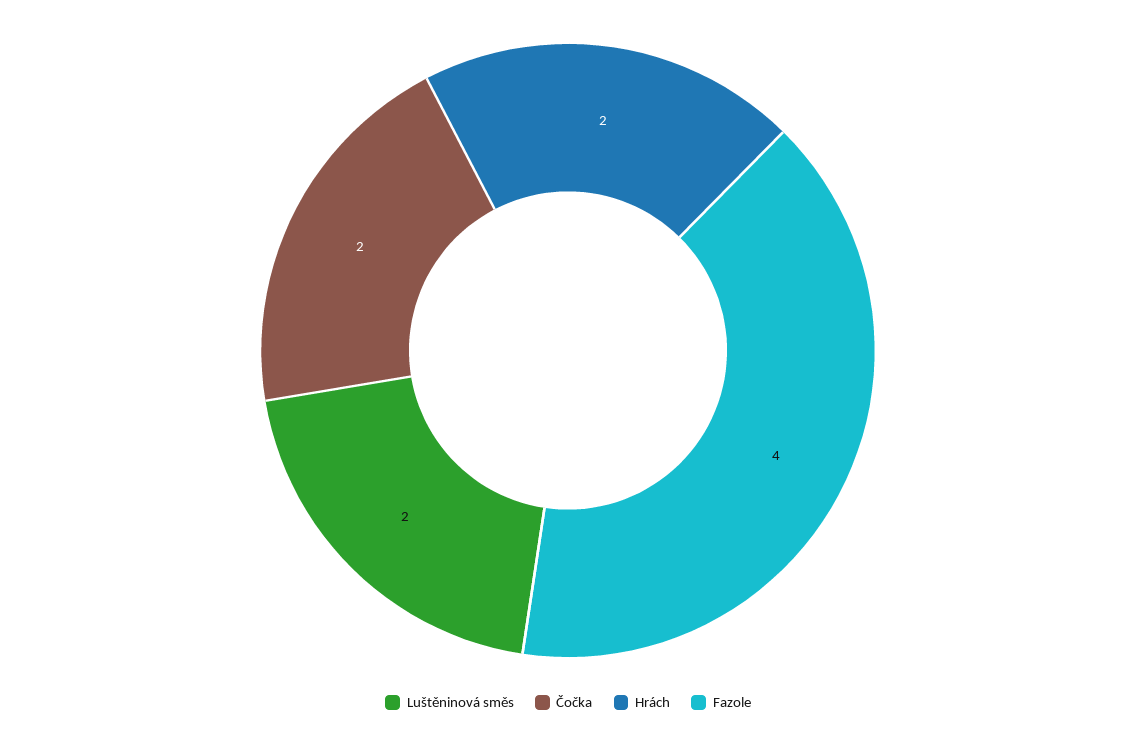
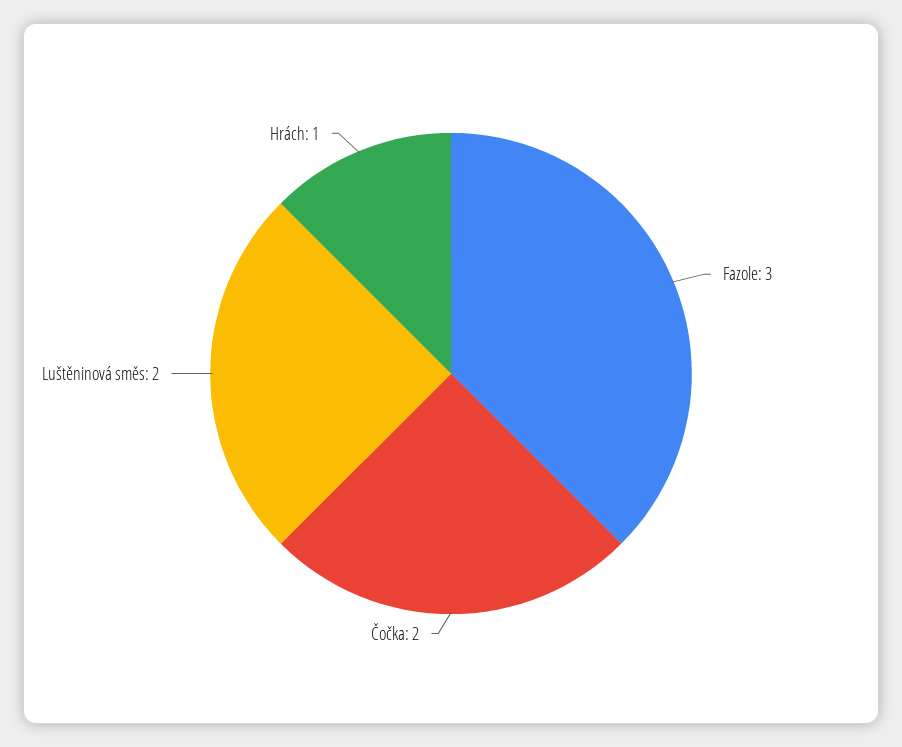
Hrách: 2 -> 1
Fazole: 4 -> 3

